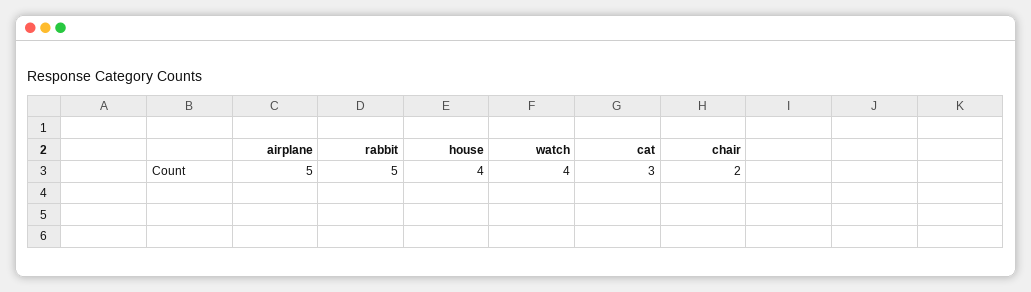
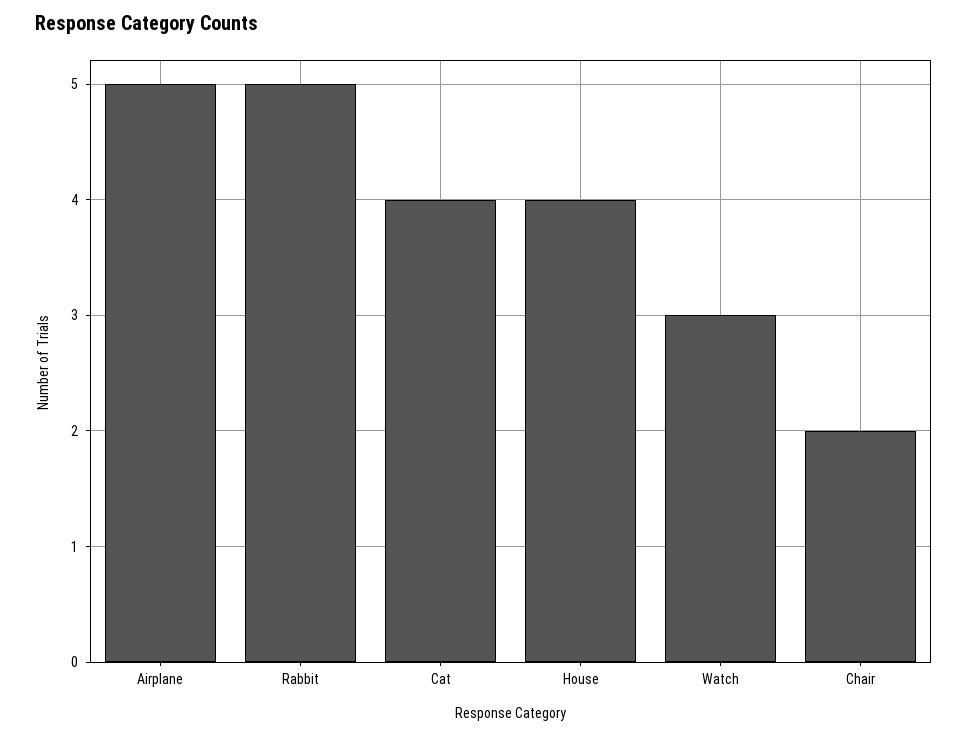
watch: 4 -> 3
cat: 3 -> 4

